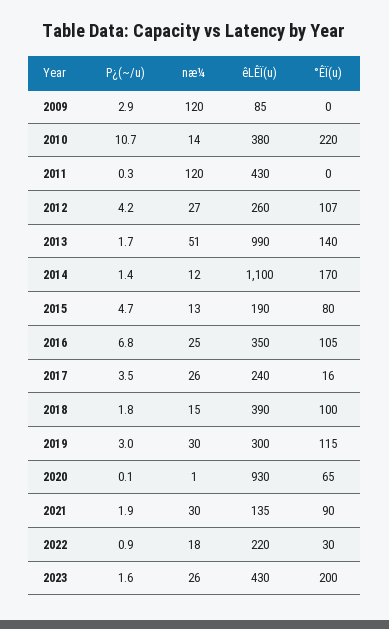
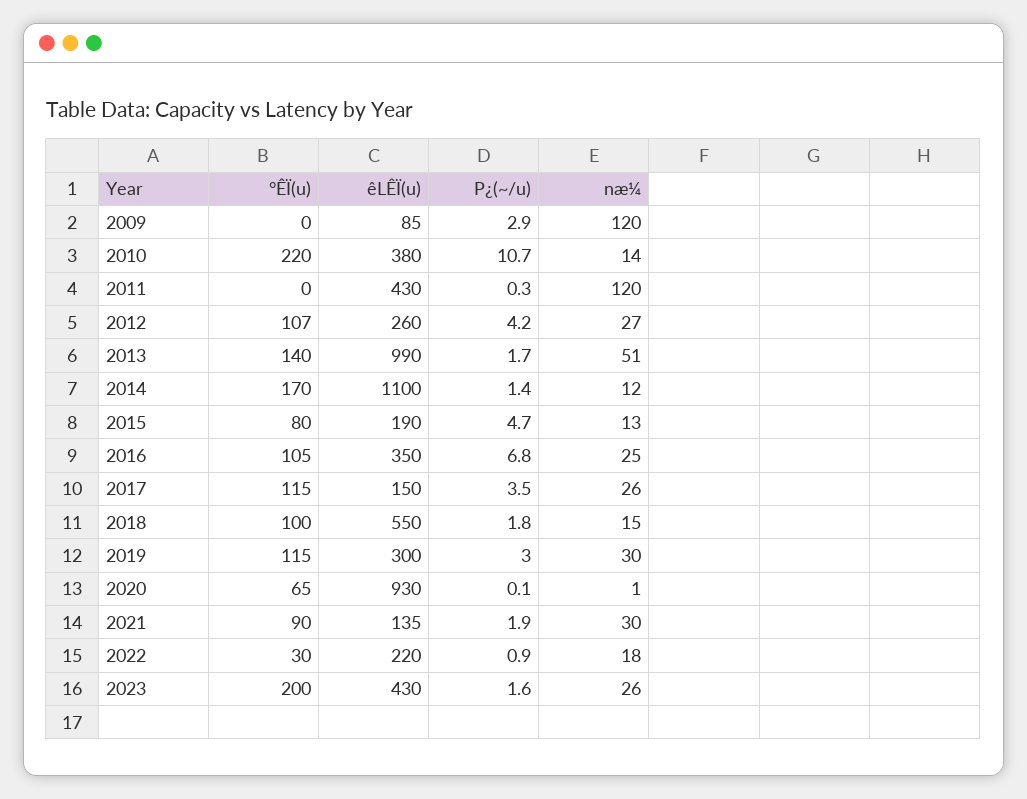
êLÊÏ(u), 2017: 240 -> 150
°ÊÏ(u), 2017: 16 -> 115
êLÊÏ(u), 2018: 390 -> 550

